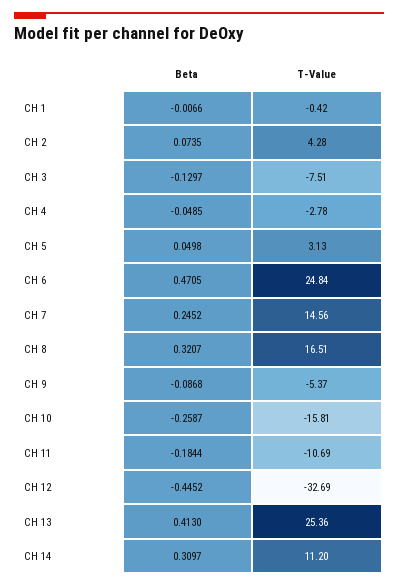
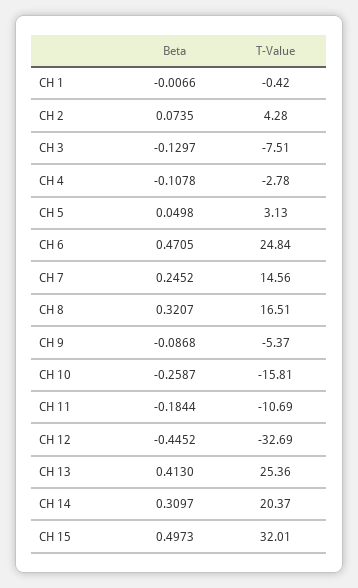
Beta, CH 4: -0.0485 -> -0.1078
T-Value, CH 14: 11.2 -> 20.37
Beta, CH 15: none -> 0.4973
T-Value, CH 15: none -> 32.01

